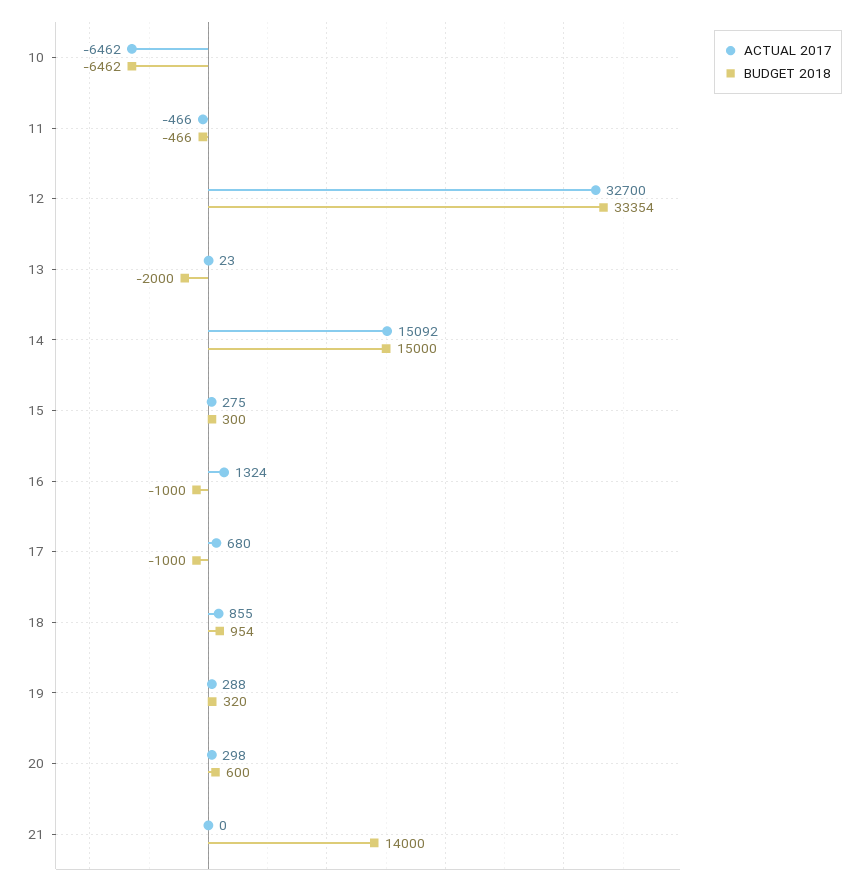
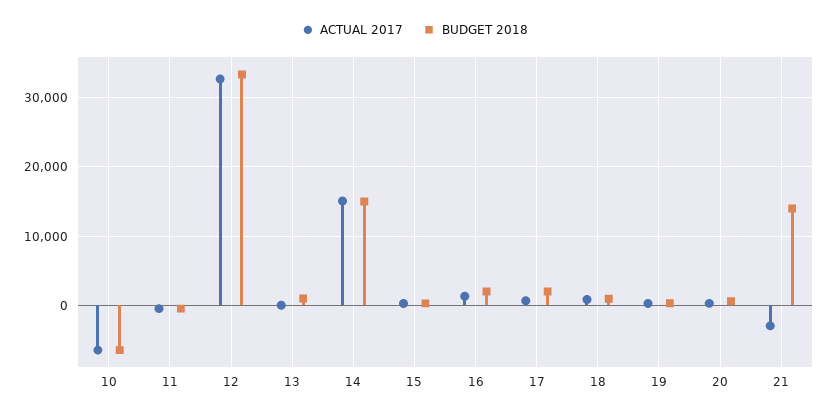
BUDGET 2018, 13: -2000 -> 1000
BUDGET 2018, 16: -1000 -> 2000
BUDGET 2018, 17: -1000 -> 2000
ACTUAL 2017, 21: 0 -> -3000

